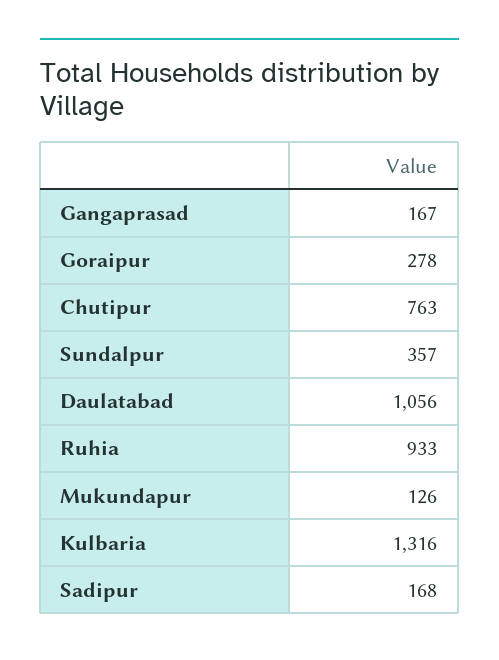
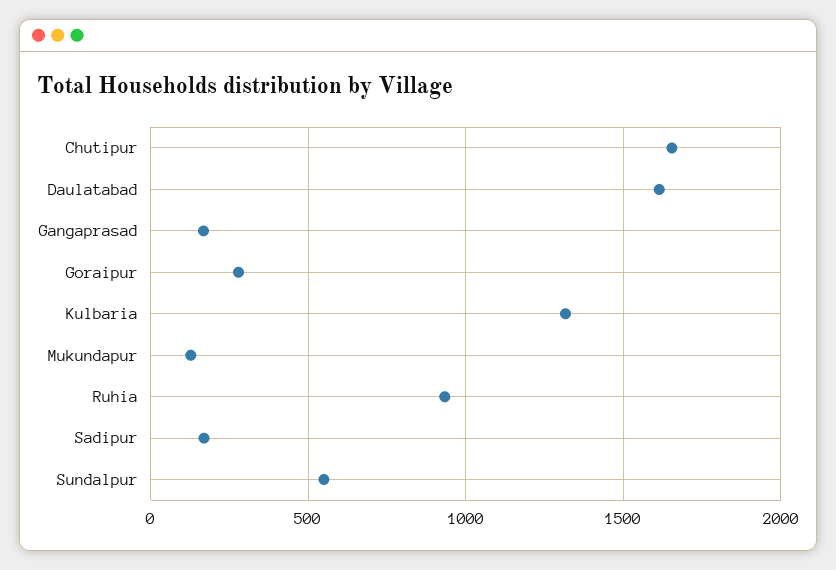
Chutipur: 763 -> 1650
Sundalpur: 357 -> 550
Daulatabad: 1056 -> 1600

